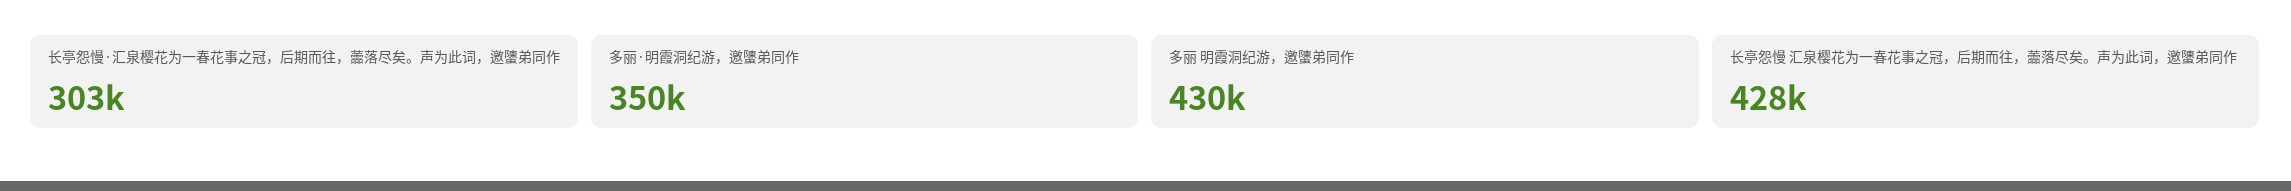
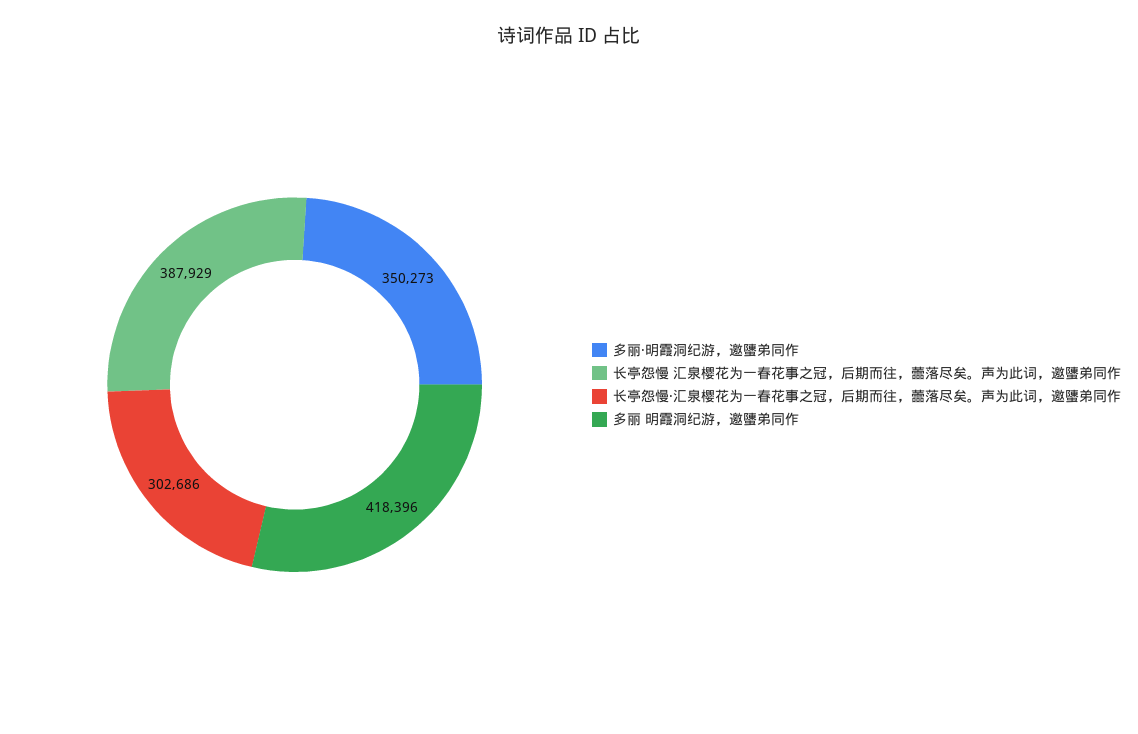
多丽 明霞洞纪游，邀螴弟同作: 430000 -> 418396
长亭怨慢 汇泉樱花为一春花事之冠，后期而往，蘦落尽矣。声为此词，邀螴弟同作: 428000 -> 387929

